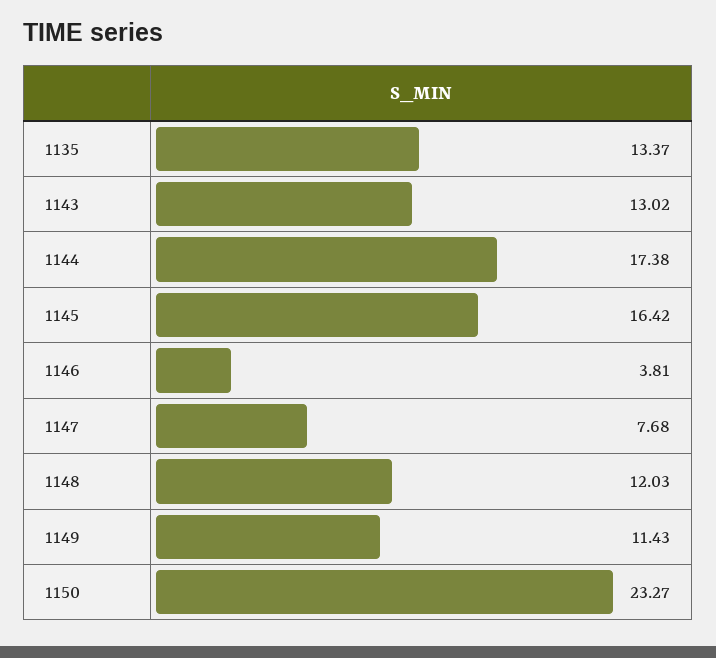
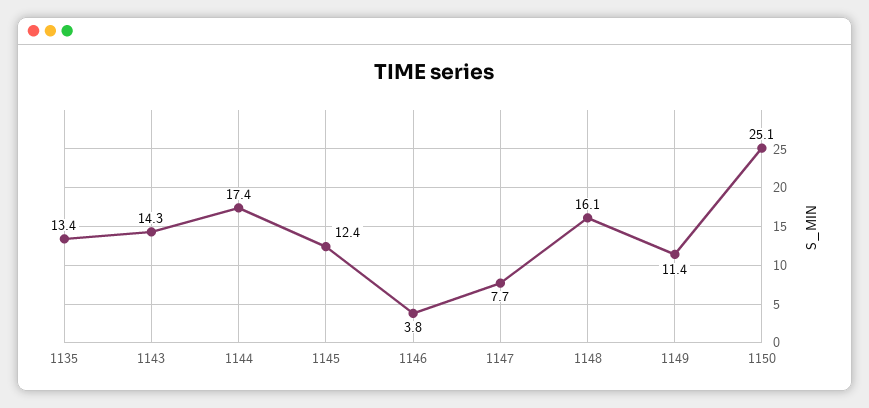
1143: 13.02 -> 14.3
1145: 16.42 -> 12.4
1148: 12.03 -> 16.1
1150: 23.27 -> 25.1

